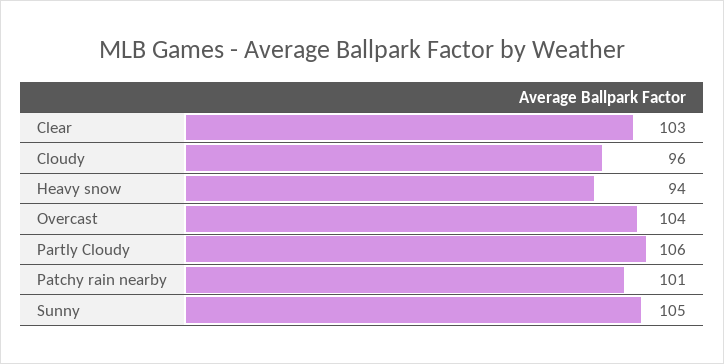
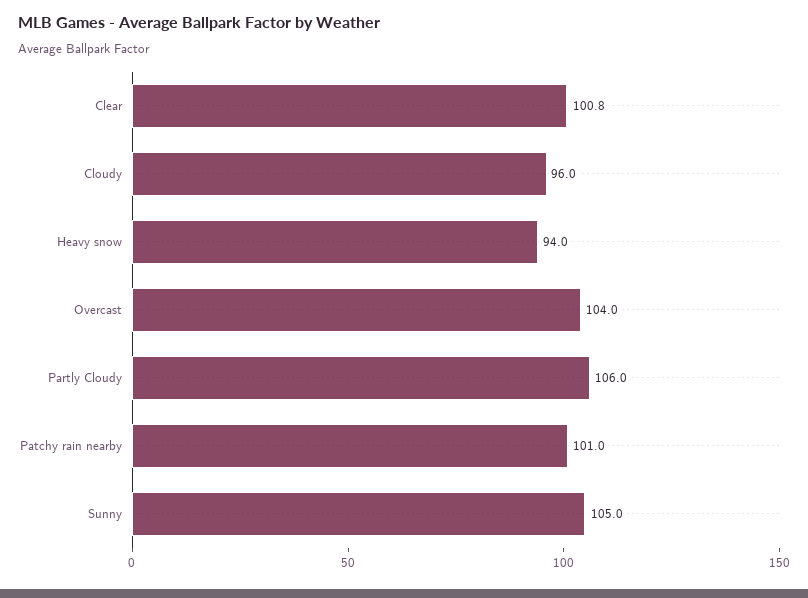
Clear: 103 -> 100.8

